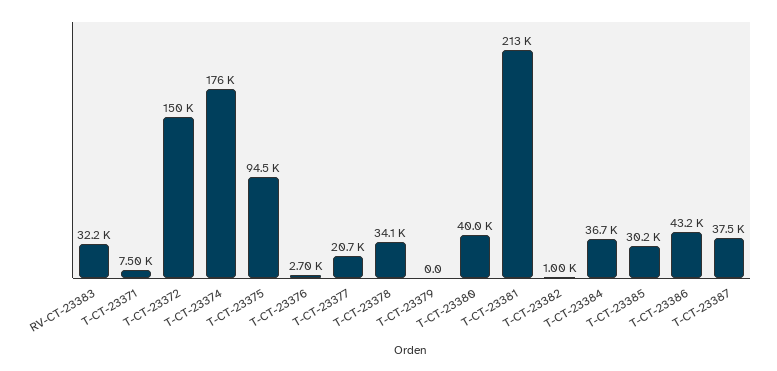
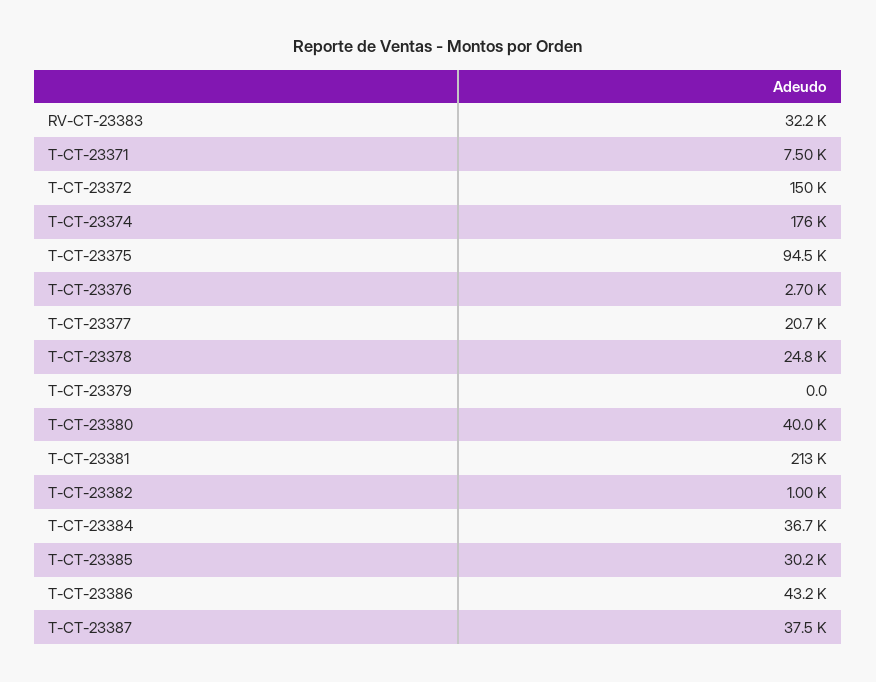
T-CT-23378: 34100 -> 24800

